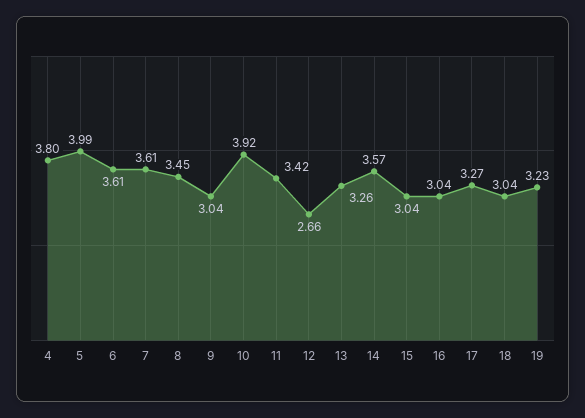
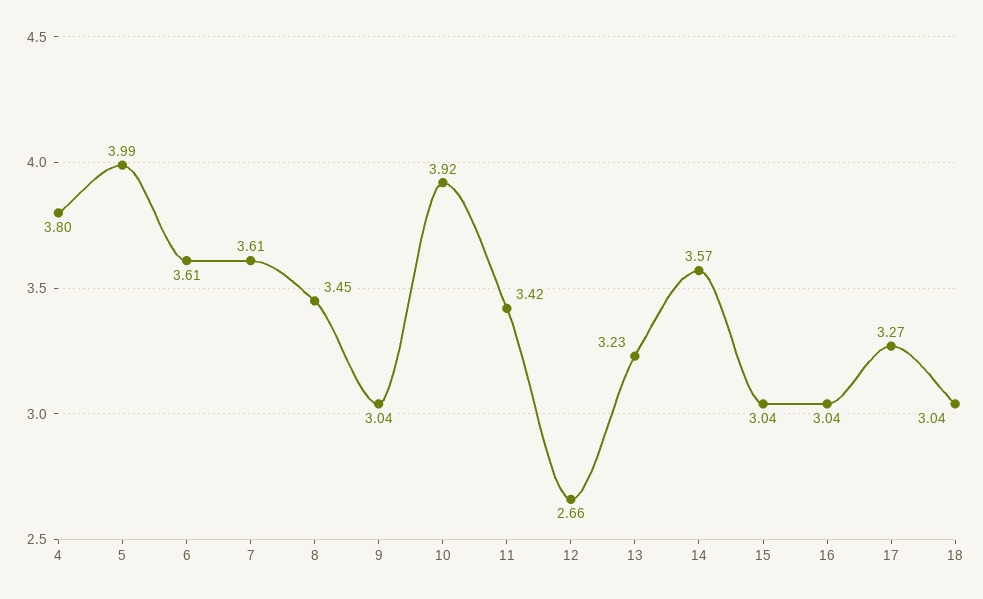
13: 3.26 -> 3.23
19: 3.23 -> none

